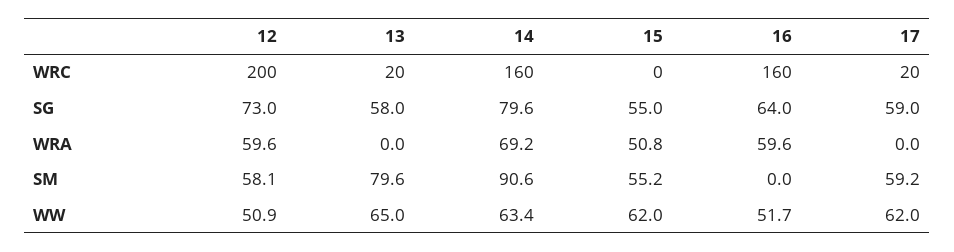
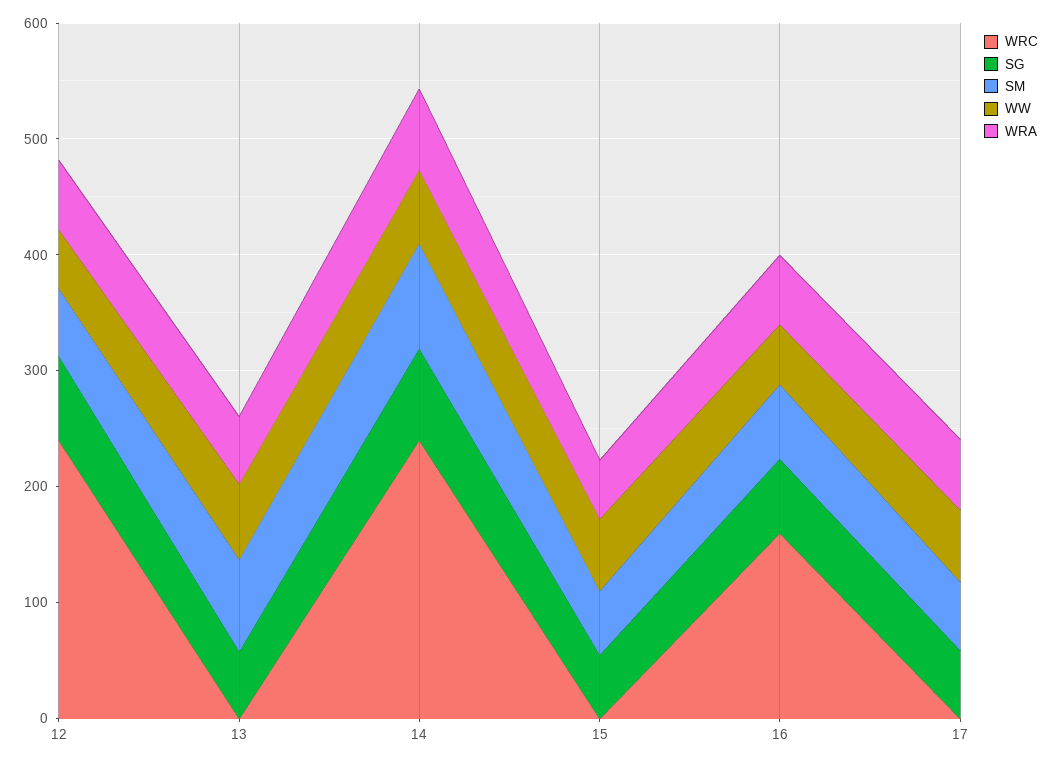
WRC, 12: 200 -> 240
WRC, 13: 20 -> 0
WRC, 14: 160 -> 240
WRC, 17: 20 -> 0
WRA, 13: 0 -> 60
WRA, 17: 0 -> 60
SM, 16: 0 -> 60

